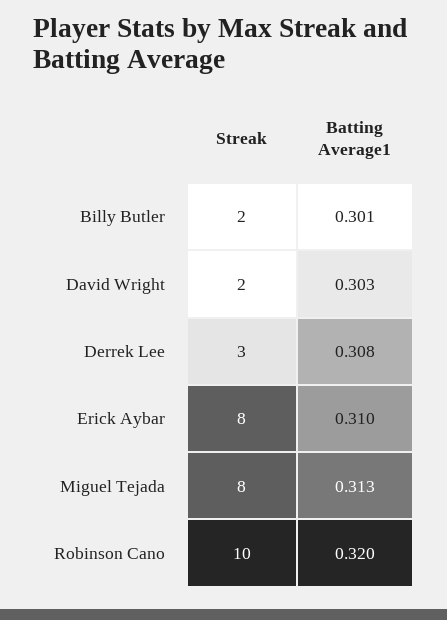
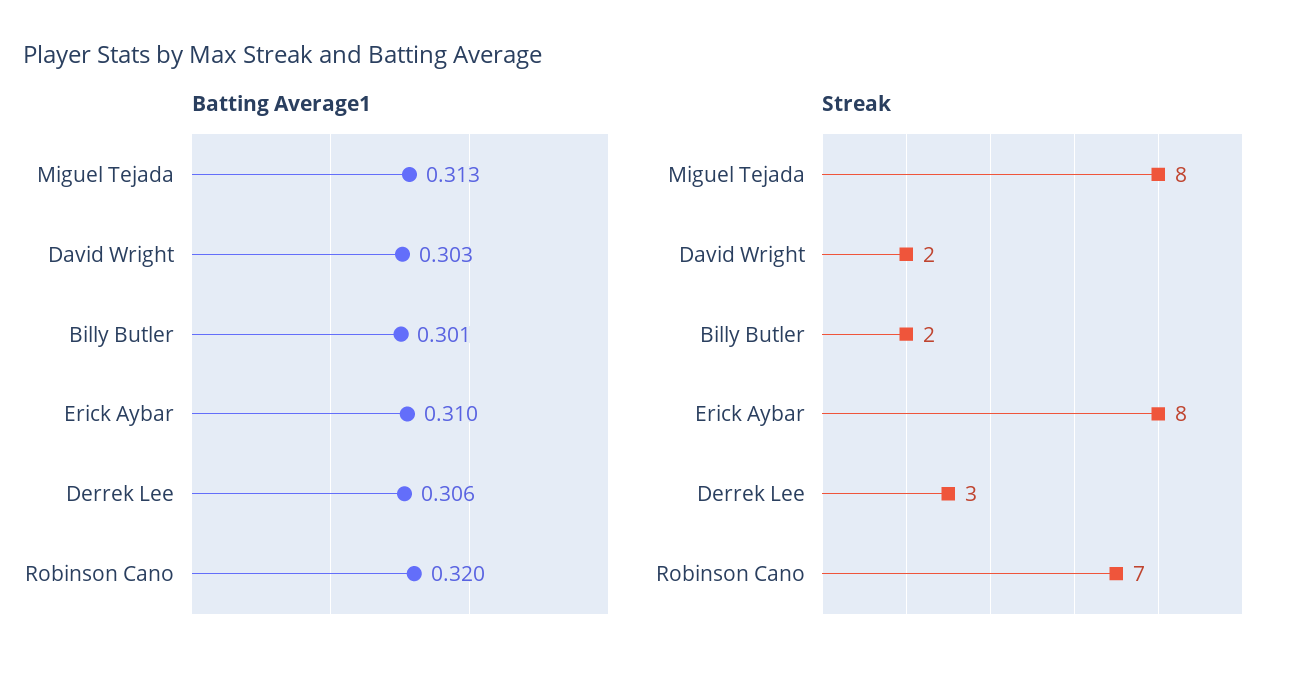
Batting Average1, Derrek Lee: 0.308 -> 0.306
Streak, Robinson Cano: 10 -> 7

